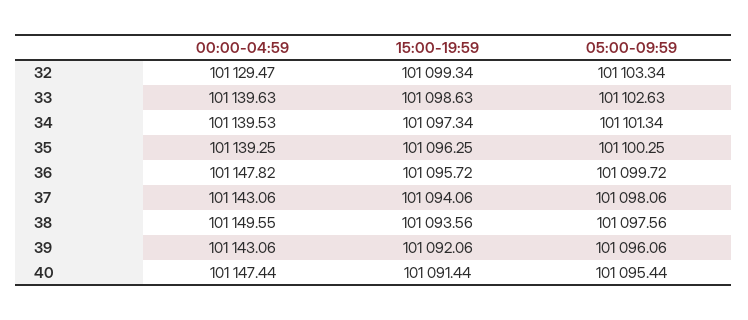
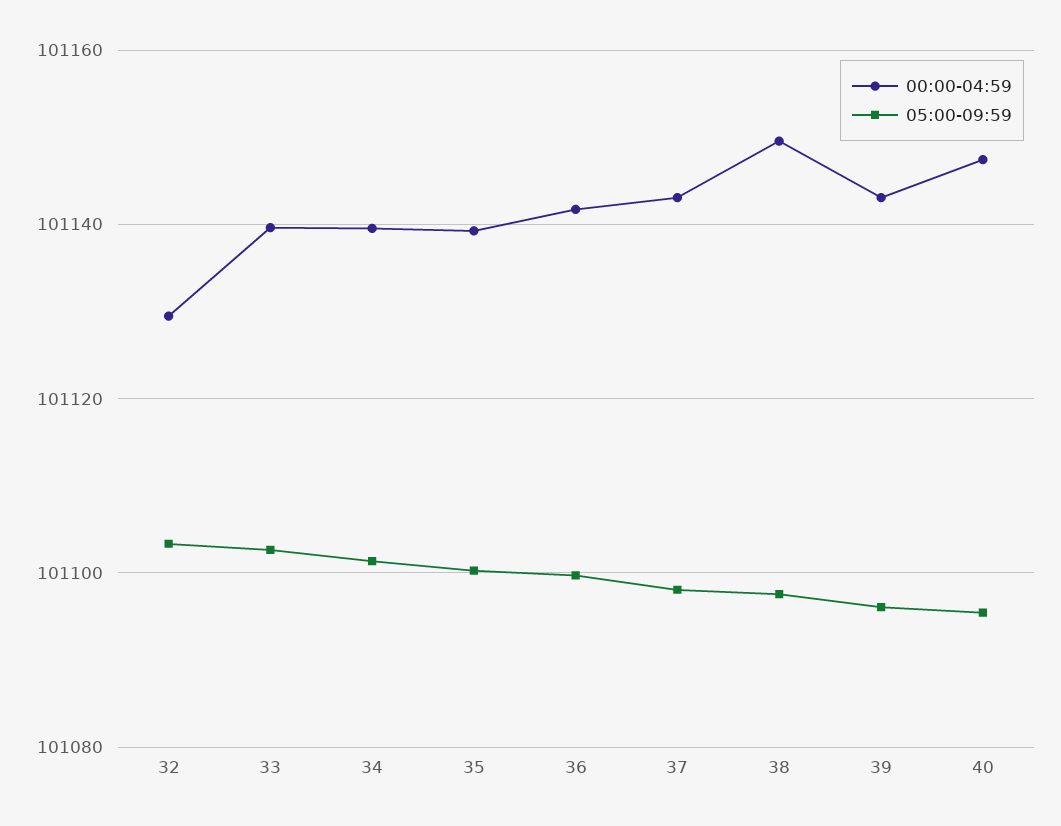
15:00-19:59, 32: 101099.34 -> none
15:00-19:59, 33: 101098.63 -> none
15:00-19:59, 34: 101097.34 -> none
15:00-19:59, 35: 101096.25 -> none
00:00-04:59, 36: 101147.82 -> 101142
15:00-19:59, 36: 101095.72 -> none
15:00-19:59, 37: 101094.06 -> none
15:00-19:59, 38: 101093.56 -> none
15:00-19:59, 39: 101092.06 -> none
15:00-19:59, 40: 101091.44 -> none

